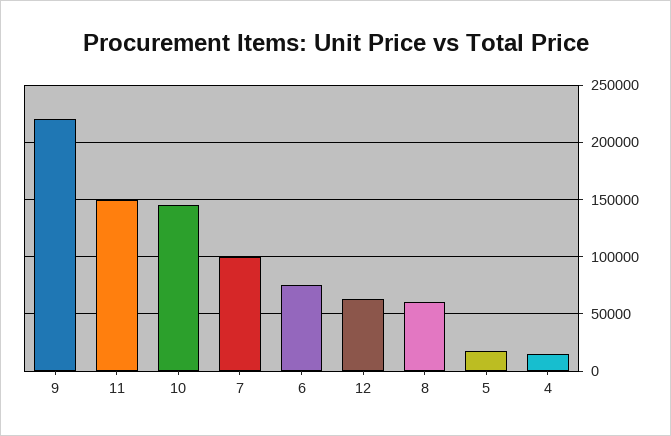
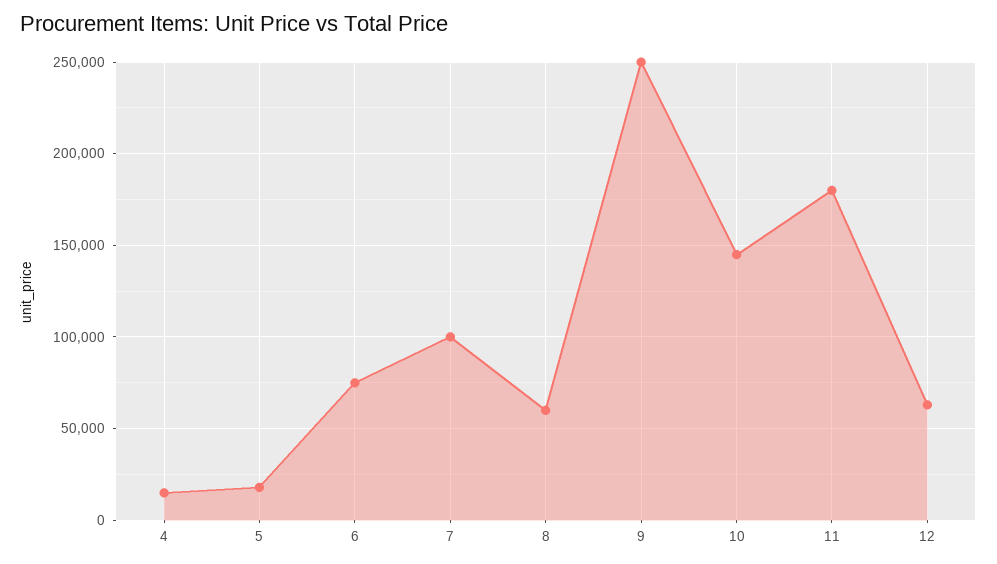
9: 220000 -> 250000
11: 150000 -> 180000

